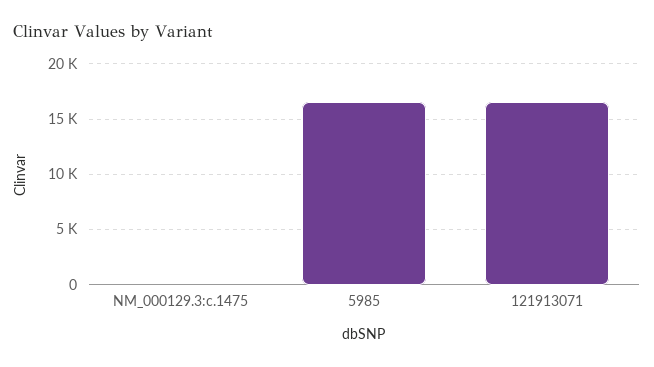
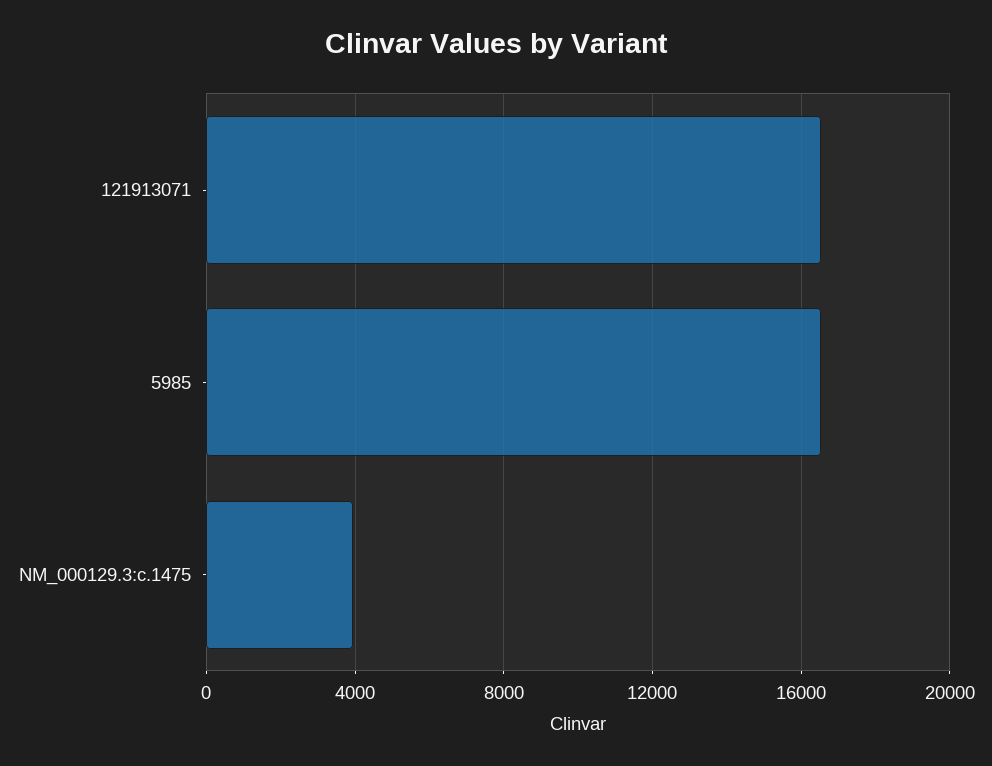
NM_000129.3:c.1475: 0 -> 4000

